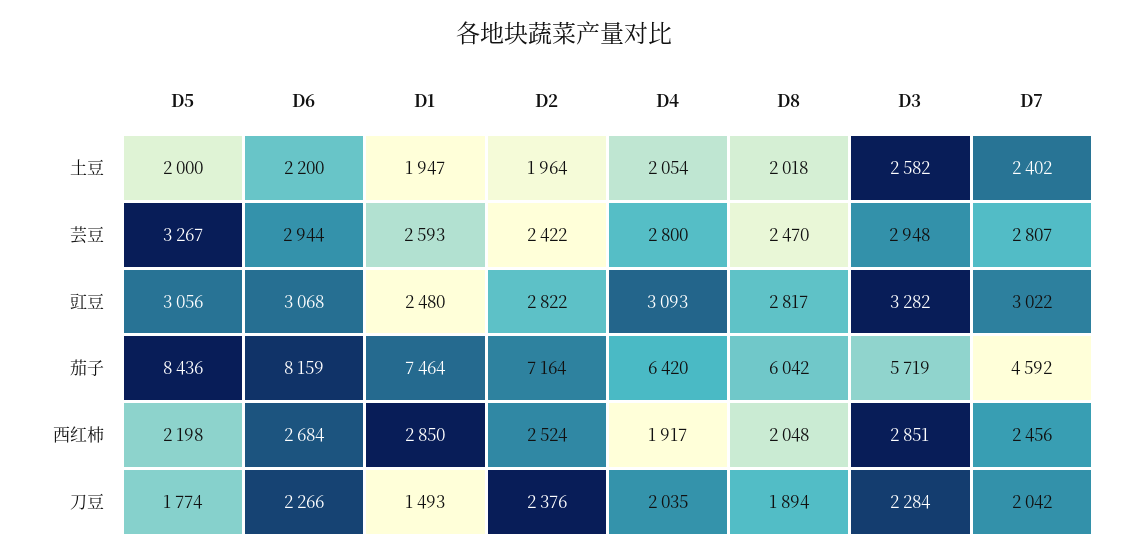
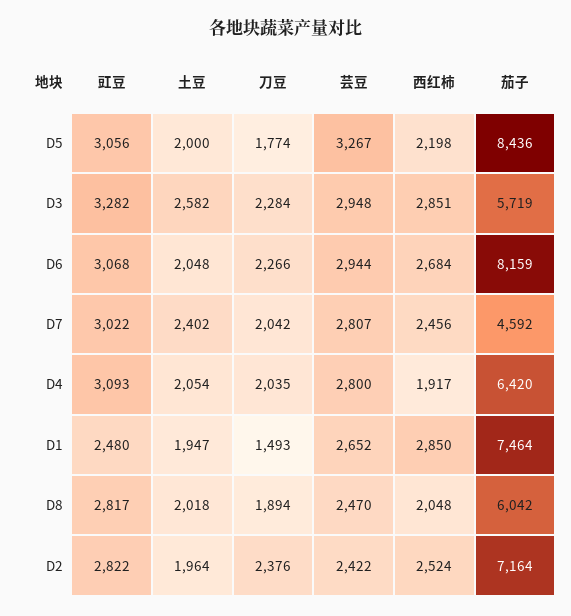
D6, 土豆: 2200 -> 2048
D1, 芸豆: 2593 -> 2652

